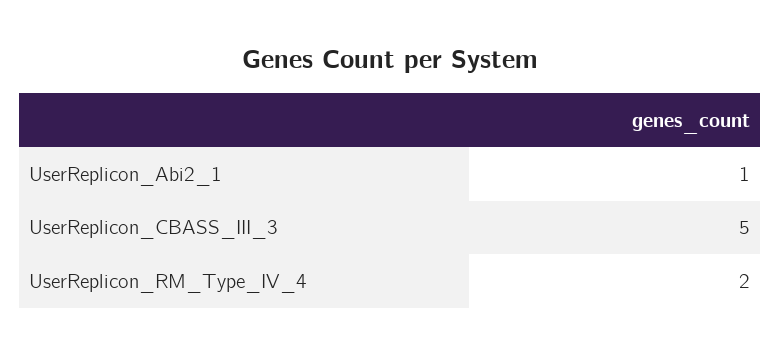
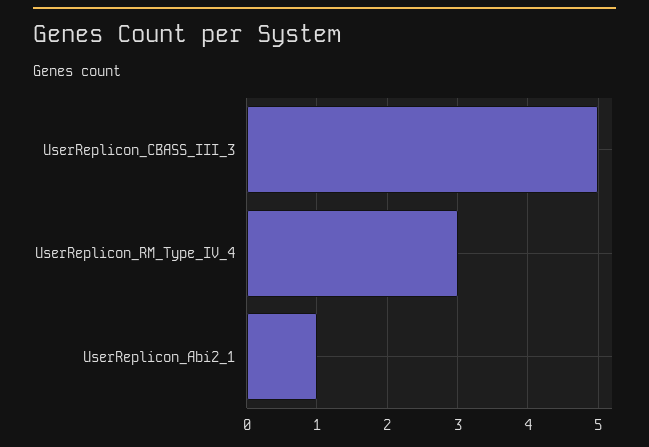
UserReplicon_RM_Type_IV_4: 2 -> 3

